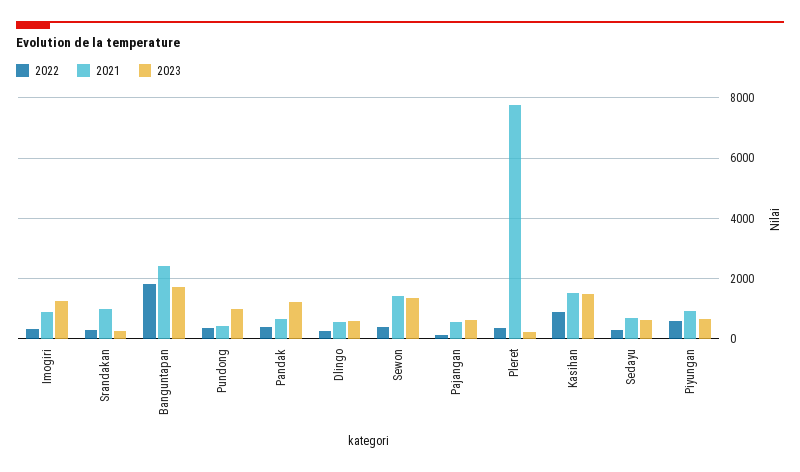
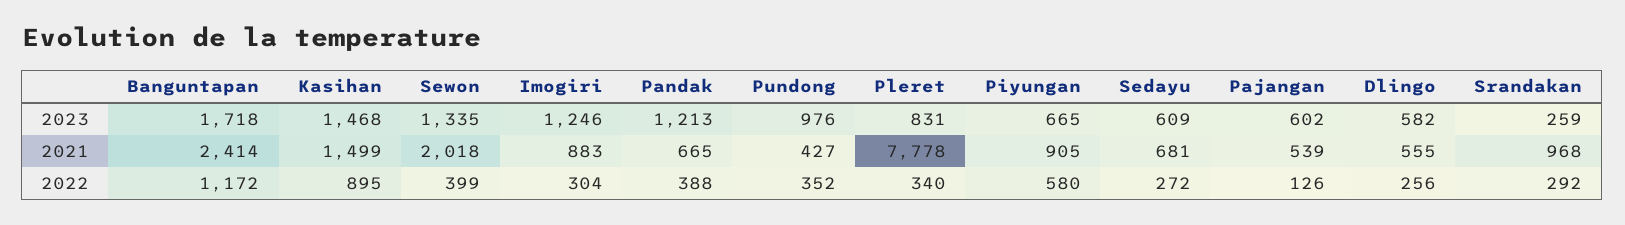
2022, Banguntapan: 1800 -> 1172
2021, Sewon: 1400 -> 2018
2023, Pleret: 200 -> 831

